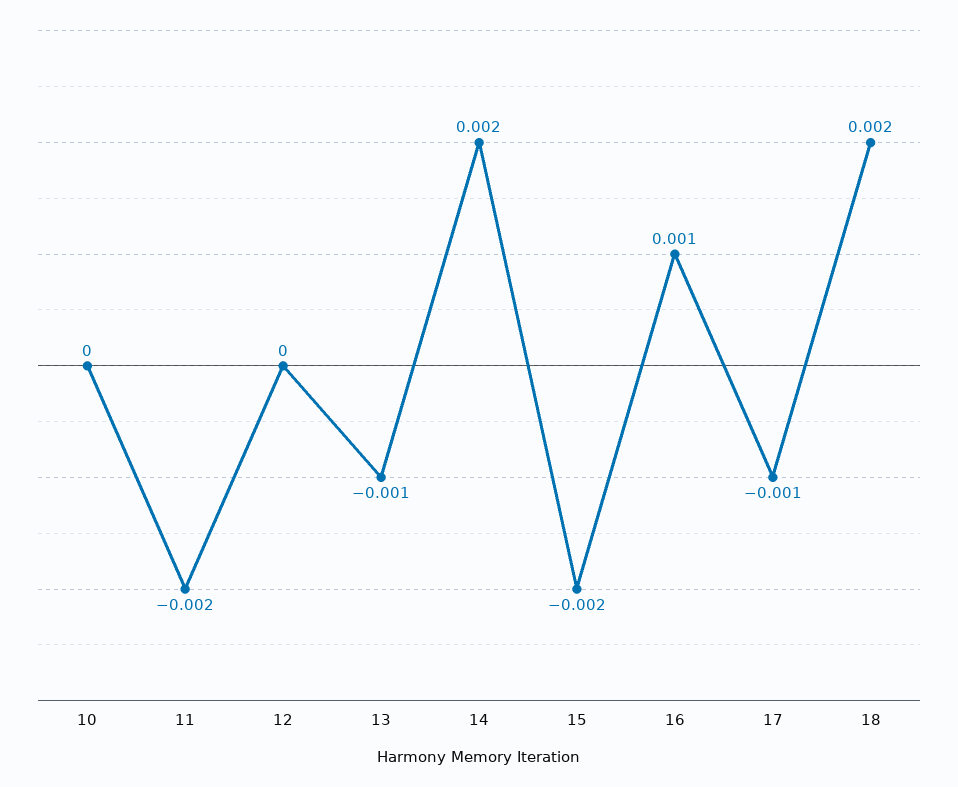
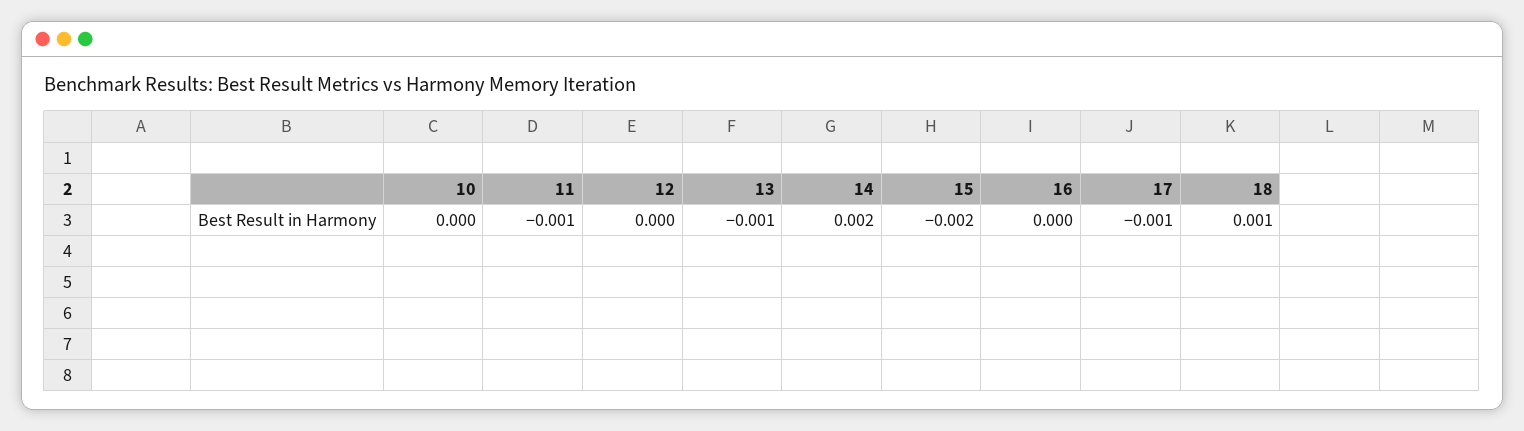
11: -0.002 -> -0.001
16: 0.001 -> 0
18: 0.002 -> 0.001

